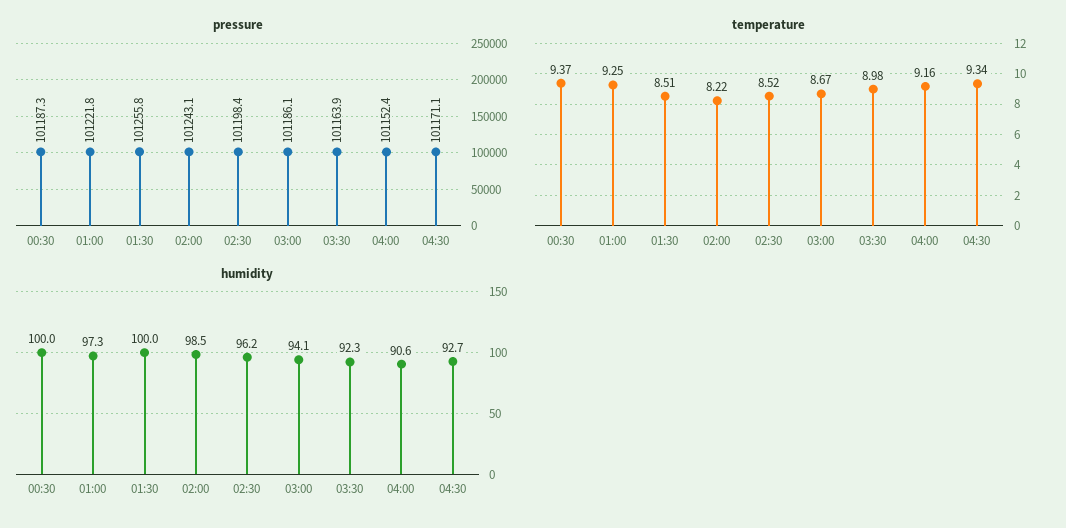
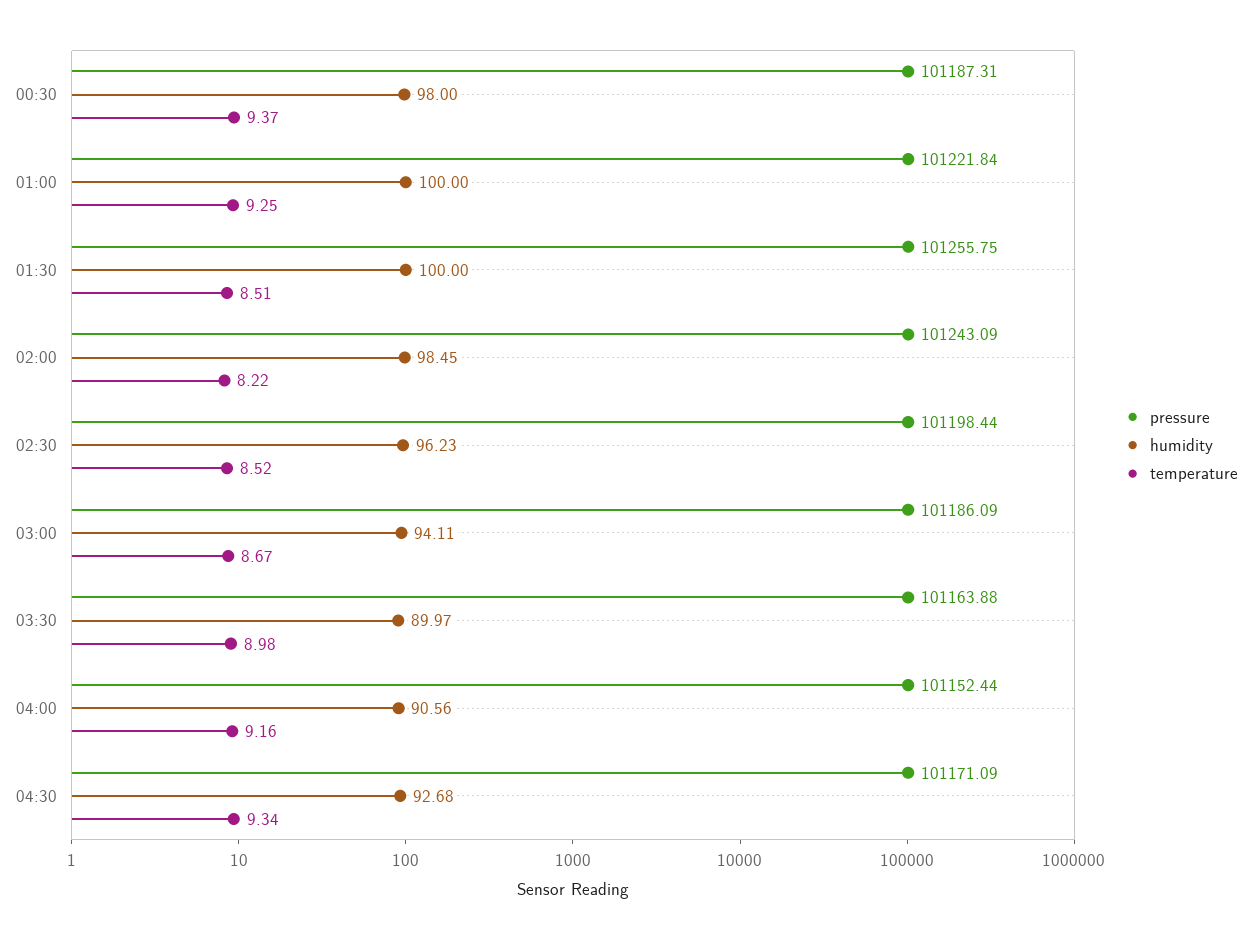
humidity, 00:30: 100 -> 98
humidity, 01:00: 97.3 -> 100
humidity, 03:30: 92.3 -> 89.97

